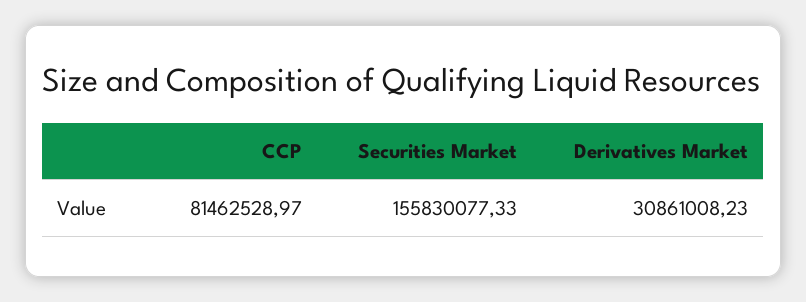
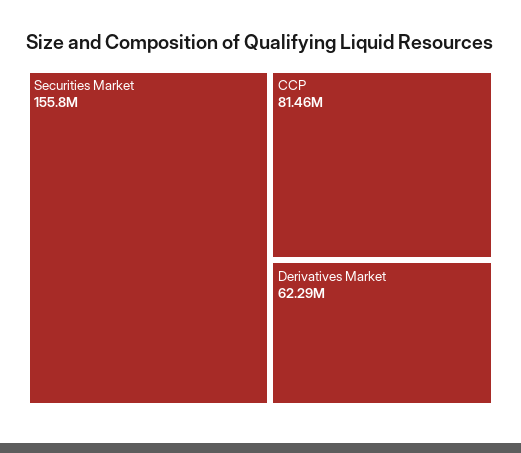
Derivatives Market: 30861008.23 -> 62290000

